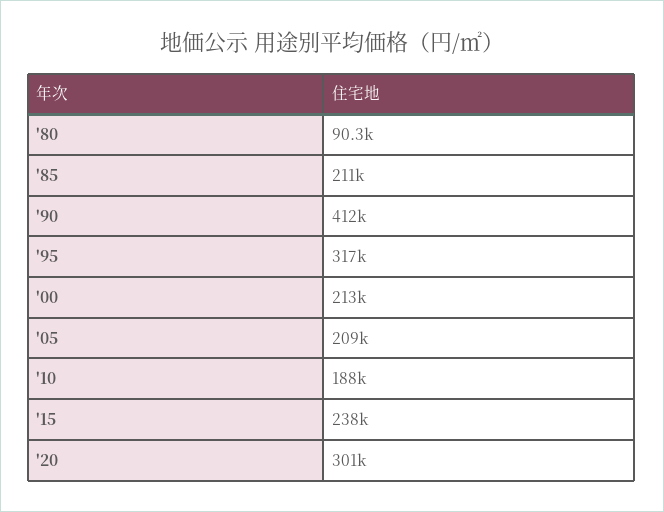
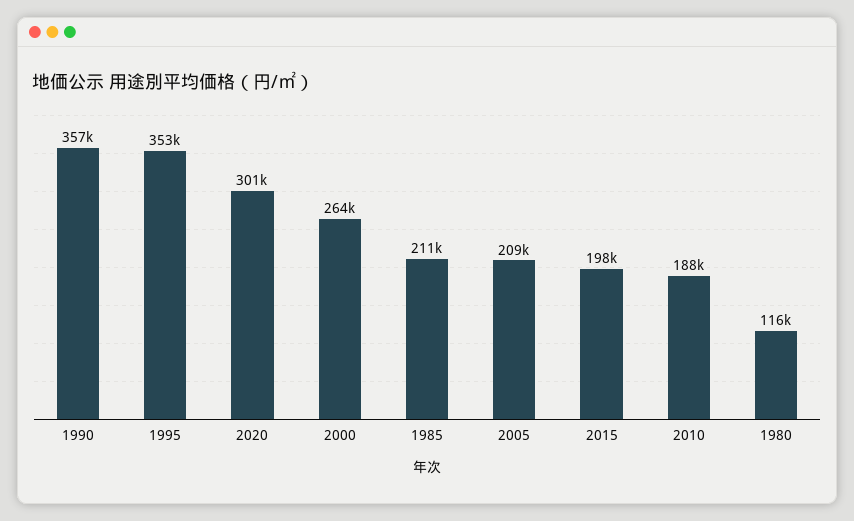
'80: 90300 -> 116000
'90: 412000 -> 357000
'95: 317000 -> 353000
'00: 213000 -> 264000
'15: 238000 -> 198000

